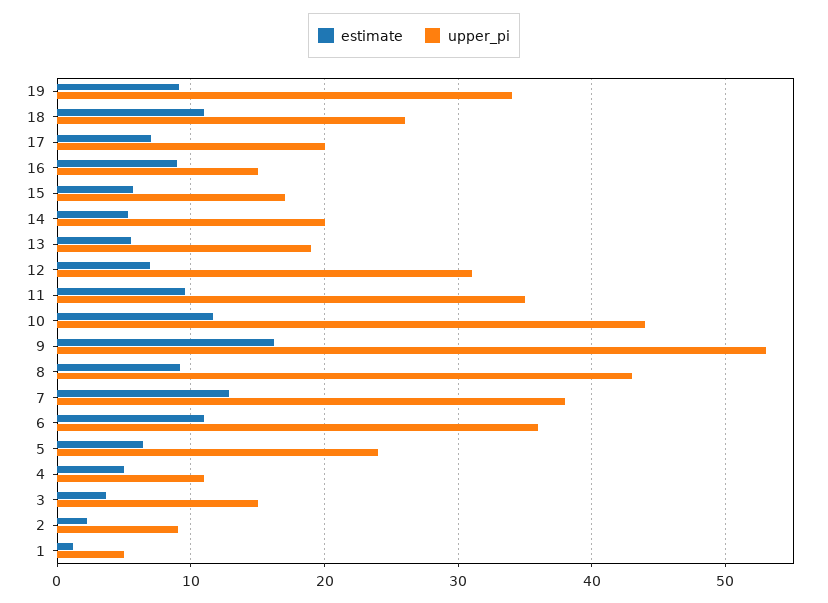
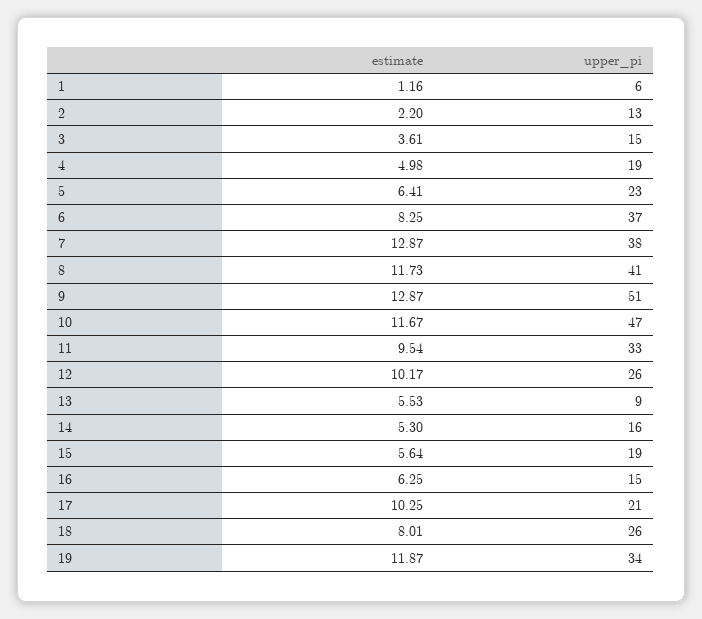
estimate, 19: 9 -> 11.87
estimate, 18: 11 -> 8.01
estimate, 17: 7 -> 10.25
upper_pi, 17: 20 -> 21
estimate, 16: 9 -> 6.25
upper_pi, 15: 17 -> 19
upper_pi, 14: 20 -> 16
upper_pi, 13: 19 -> 9
estimate, 12: 7 -> 10.17
upper_pi, 12: 31 -> 26
upper_pi, 11: 35 -> 33
upper_pi, 10: 44 -> 47
estimate, 9: 16 -> 12.87
upper_pi, 9: 53 -> 51
estimate, 8: 9 -> 11.73
upper_pi, 8: 43 -> 41
estimate, 6: 11 -> 8.25
upper_pi, 6: 36 -> 37
upper_pi, 5: 24 -> 23
upper_pi, 4: 11 -> 19
upper_pi, 2: 9 -> 13
upper_pi, 1: 5 -> 6

